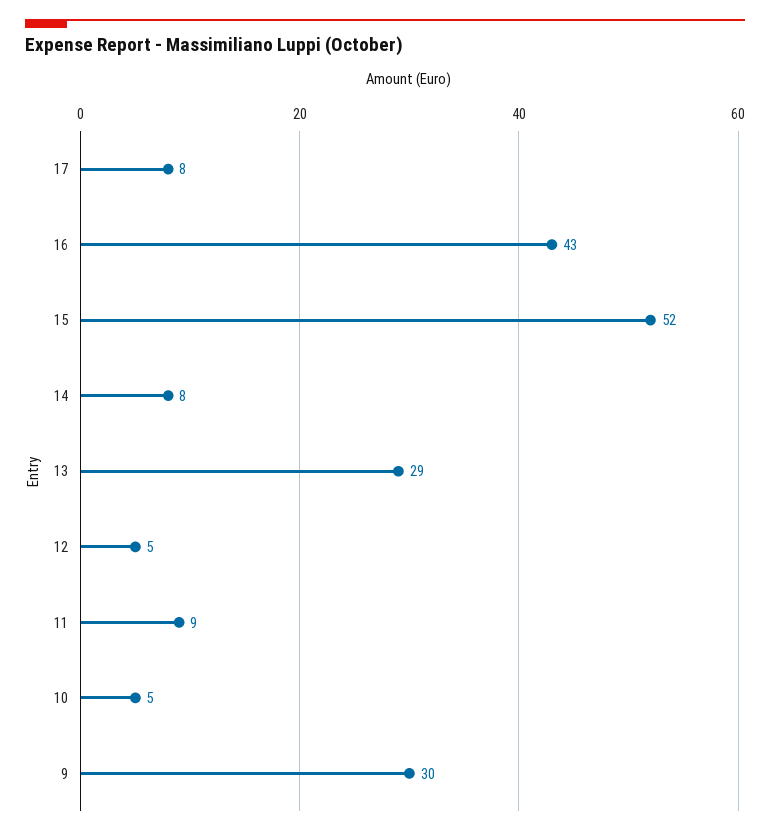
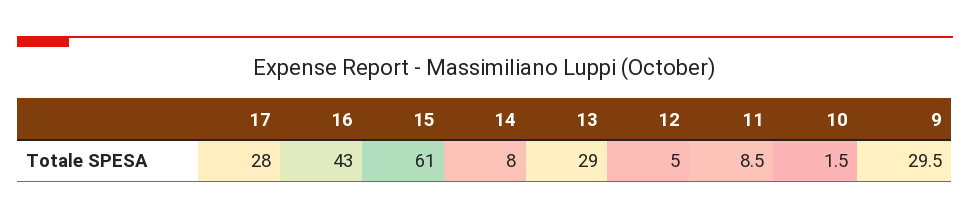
17: 8 -> 28
15: 52 -> 61
10: 5 -> 1.5

